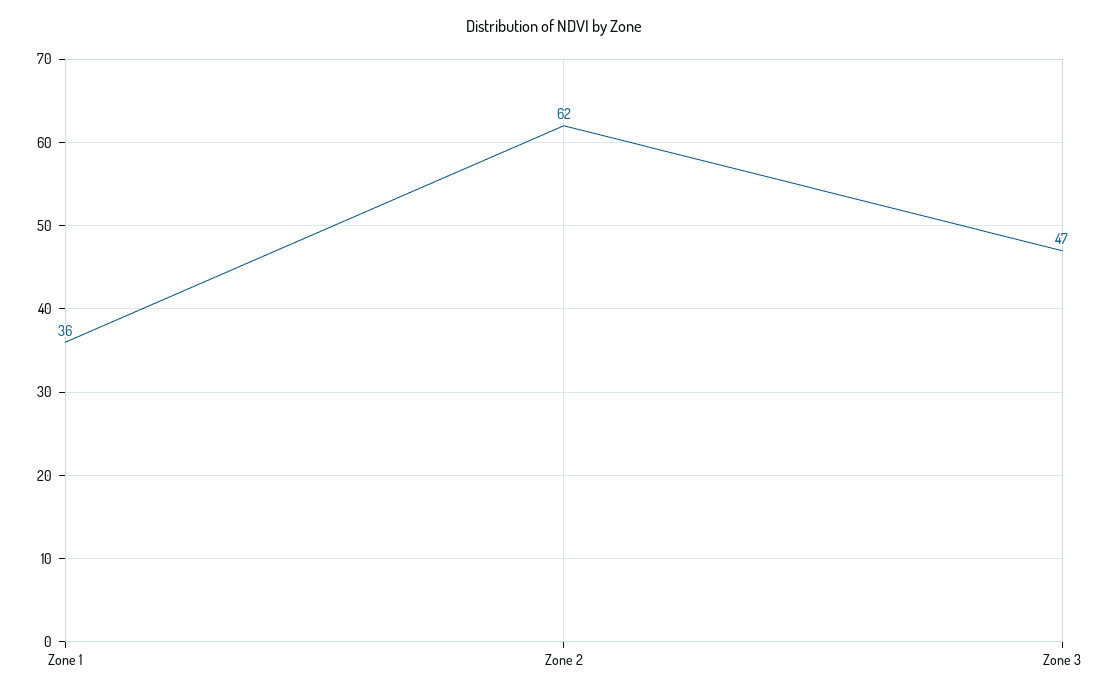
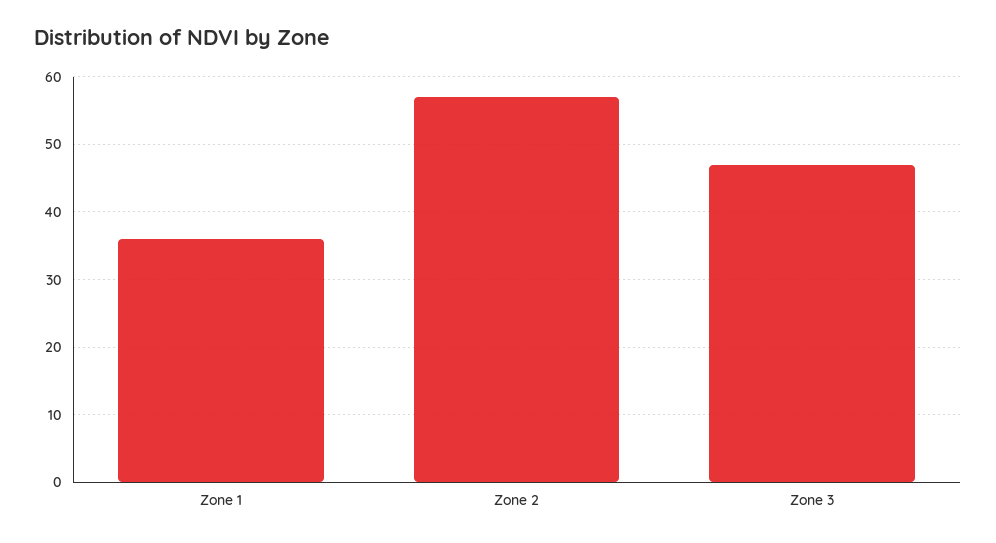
Zone 2: 62 -> 57

